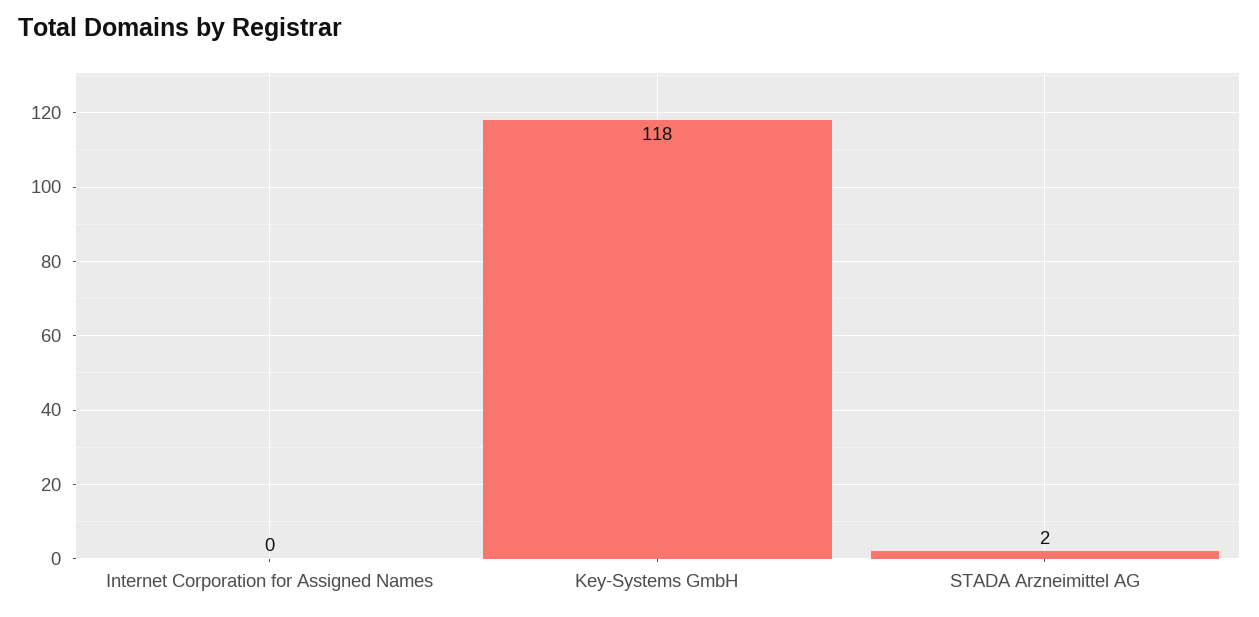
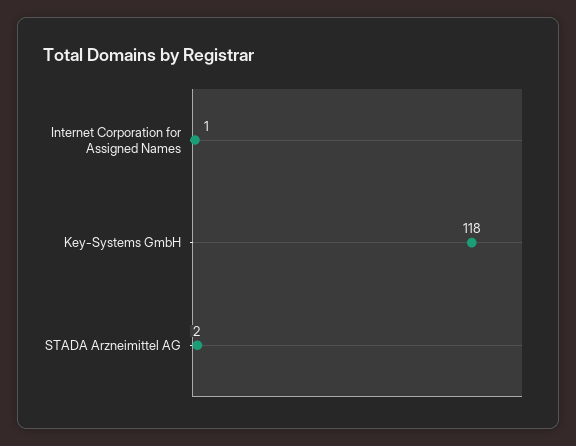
Internet Corporation for Assigned Names: 0 -> 1

